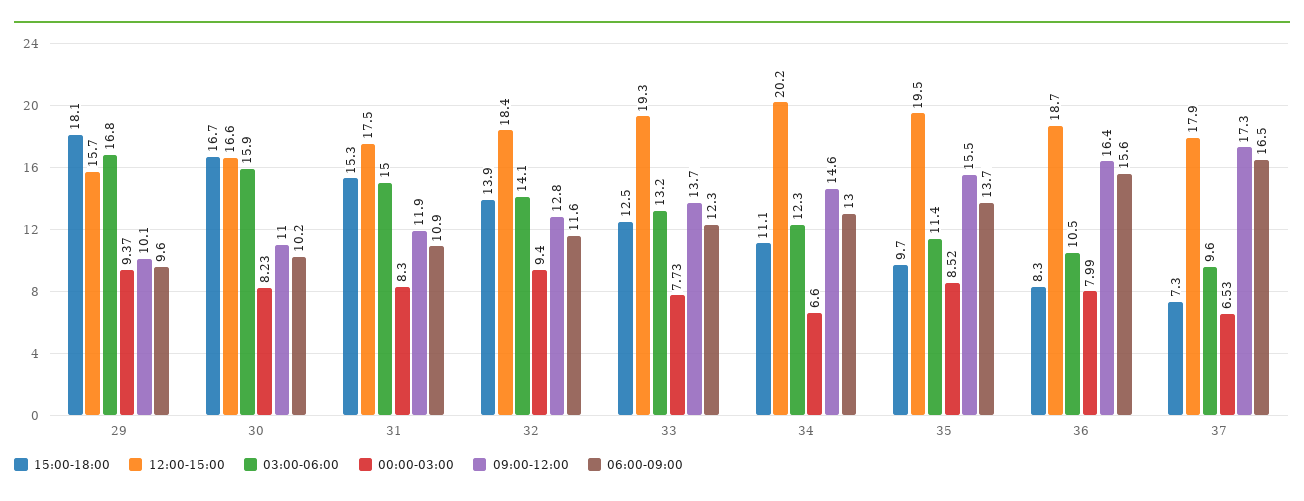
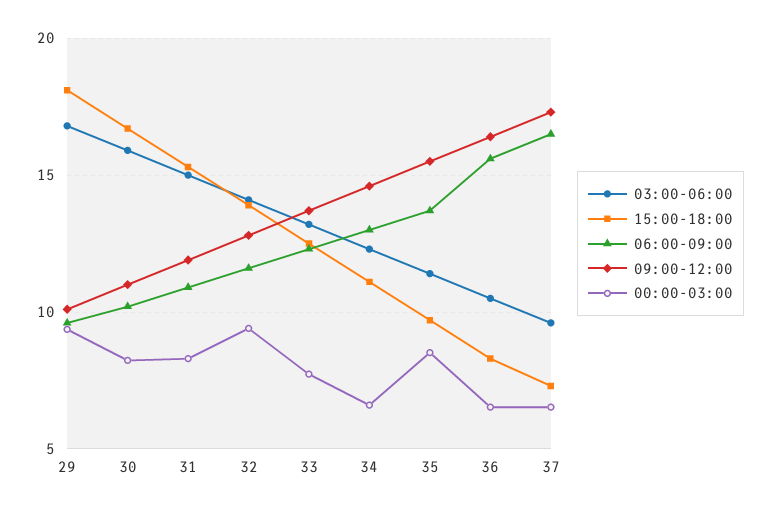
12:00-15:00, 29: 15.7 -> none
12:00-15:00, 30: 16.6 -> none
12:00-15:00, 31: 17.5 -> none
12:00-15:00, 32: 18.4 -> none
12:00-15:00, 33: 19.3 -> none
12:00-15:00, 34: 20.2 -> none
12:00-15:00, 35: 19.5 -> none
12:00-15:00, 36: 18.7 -> none
00:00-03:00, 36: 7.99 -> 6.5
12:00-15:00, 37: 17.9 -> none

